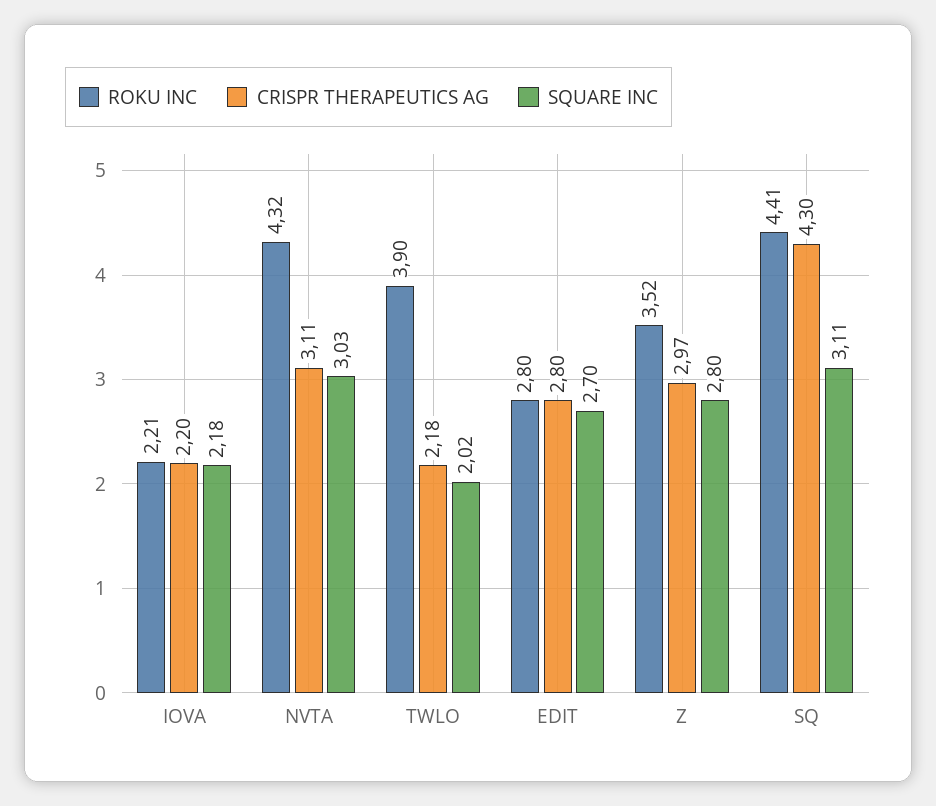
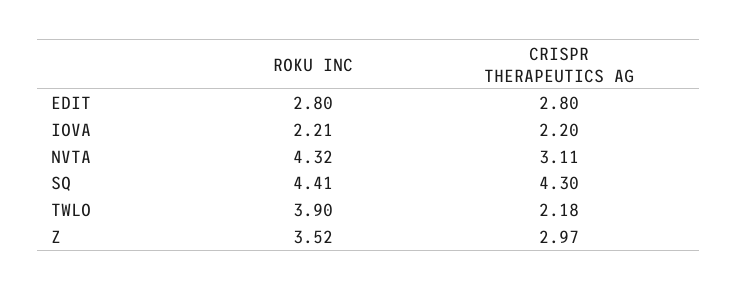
SQUARE INC, IOVA: 2.18 -> none
SQUARE INC, NVTA: 3.03 -> none
SQUARE INC, TWLO: 2.02 -> none
SQUARE INC, EDIT: 2.7 -> none
SQUARE INC, Z: 2.8 -> none
SQUARE INC, SQ: 3.11 -> none

